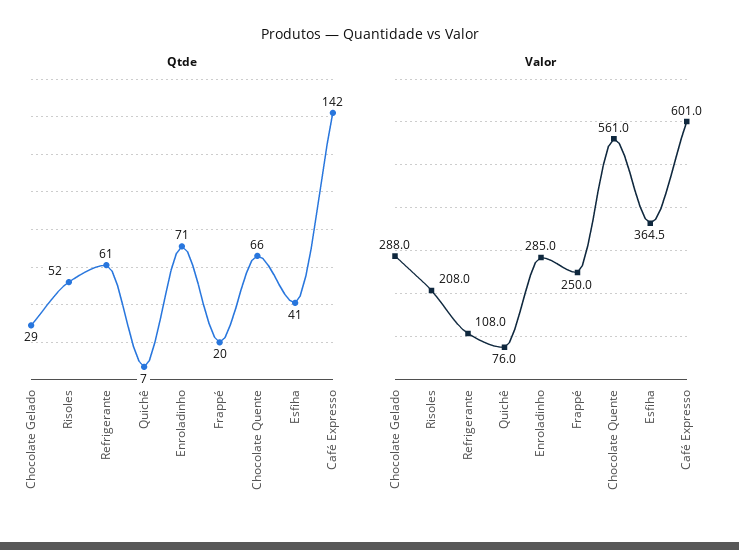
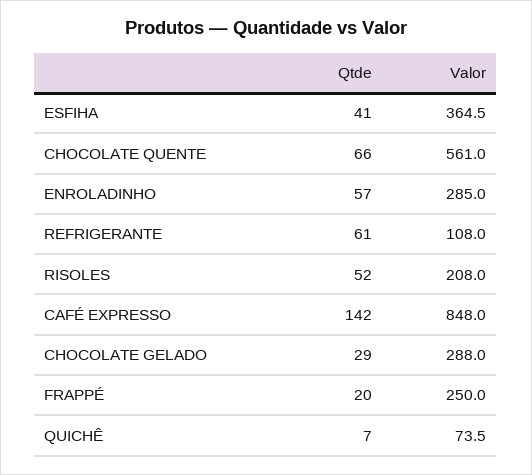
Qtde, Enroladinho: 71 -> 57
Valor, Quichê: 76 -> 73.5
Valor, Café Expresso: 601 -> 848

